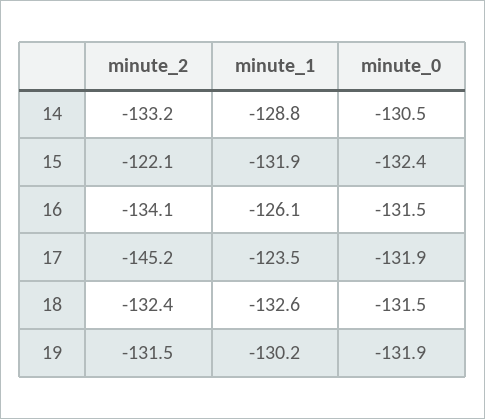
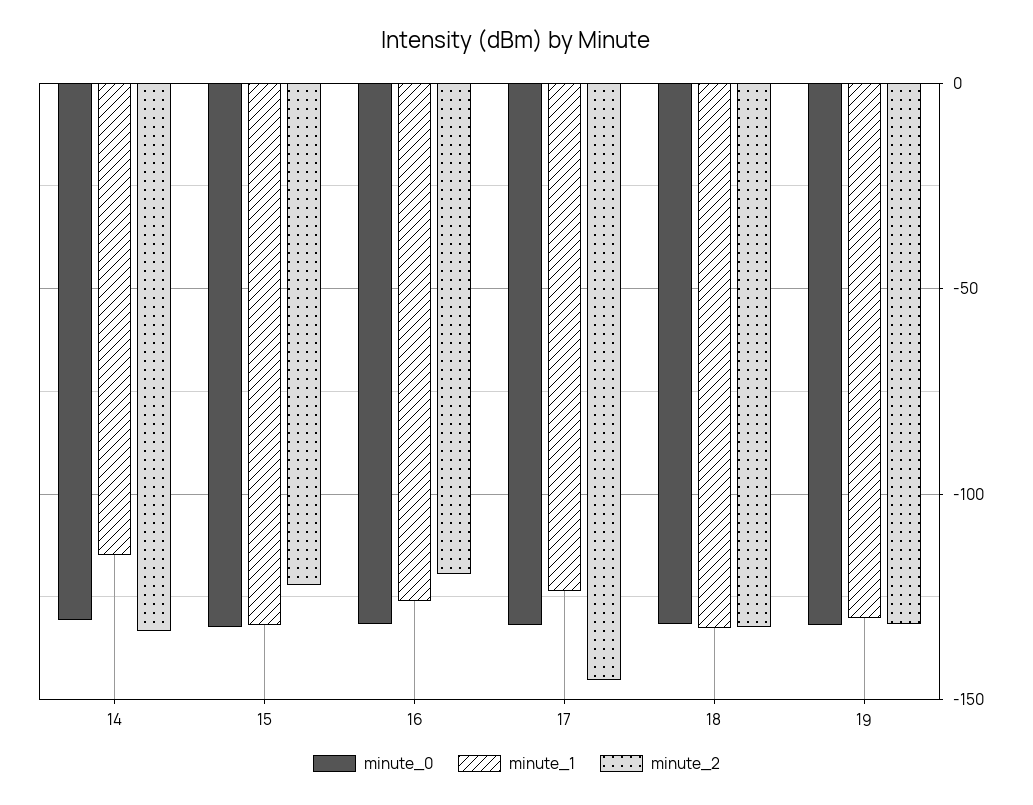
minute_1, 14: -128.8 -> -115
minute_2, 16: -134.1 -> -120

